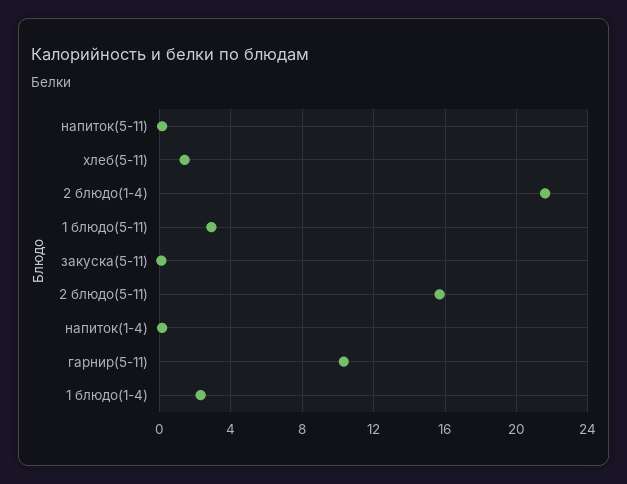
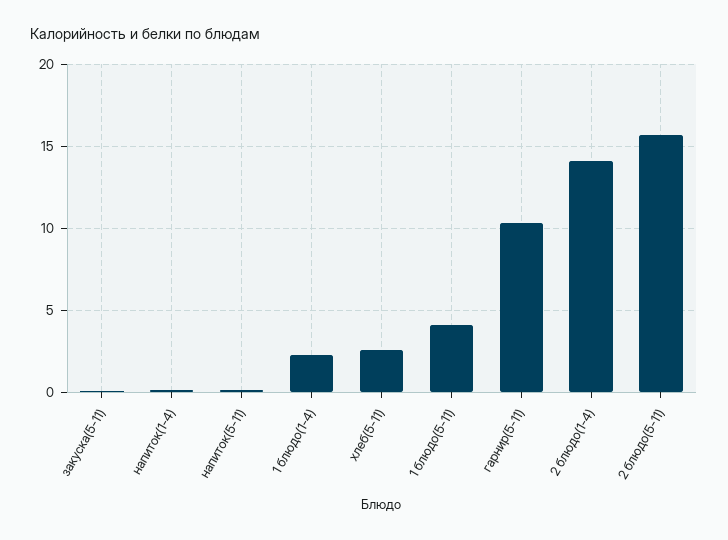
хлеб(5-11): 1.5 -> 2.5
2 блюдо(1-4): 21.5 -> 14
1 блюдо(5-11): 3 -> 4

